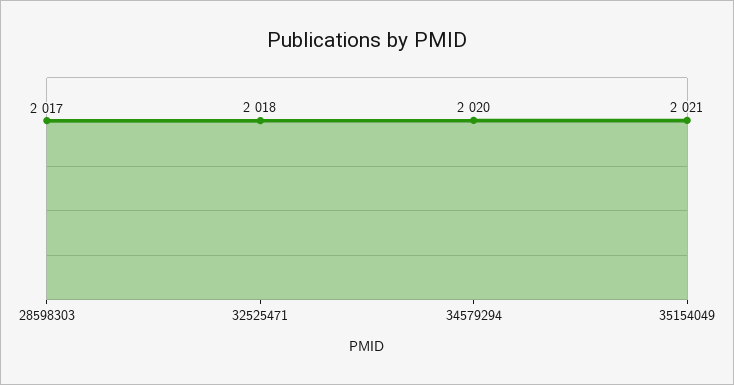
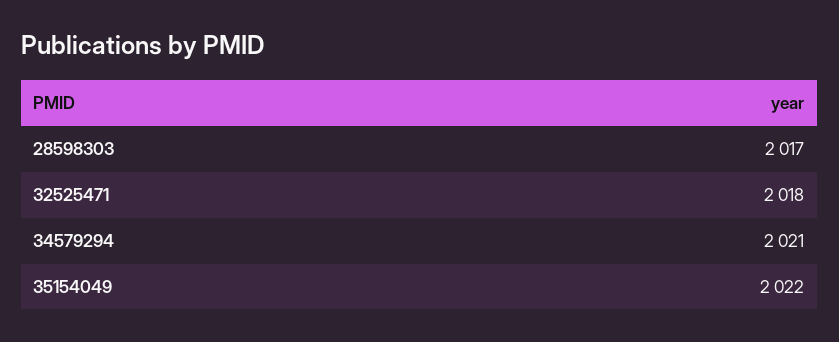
34579294: 2020 -> 2021
35154049: 2021 -> 2022

